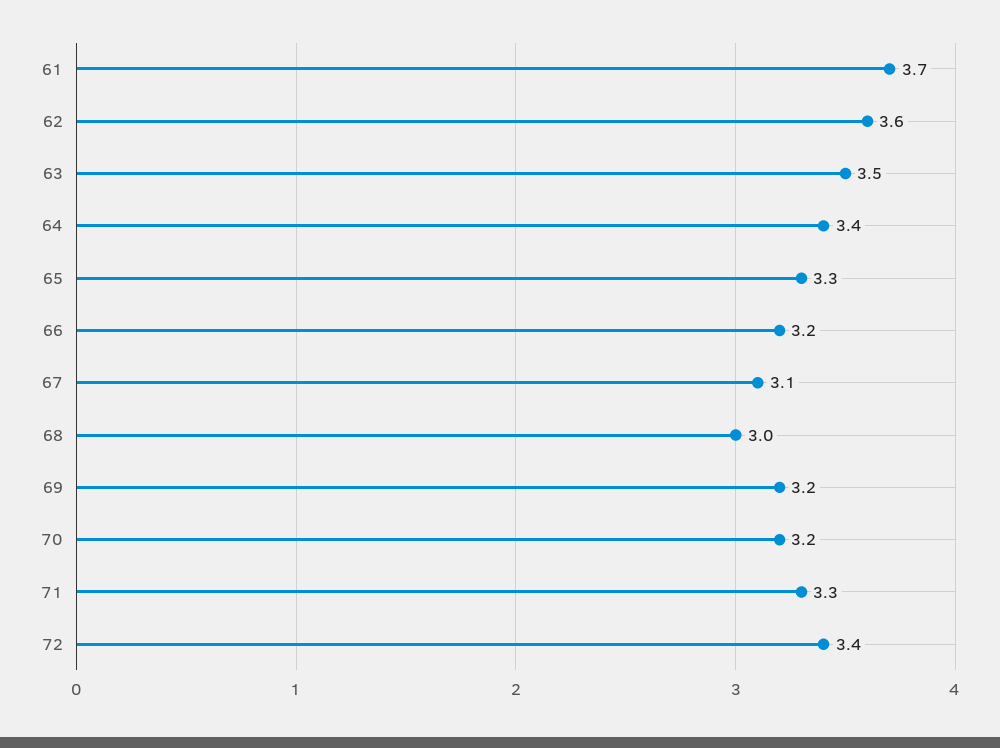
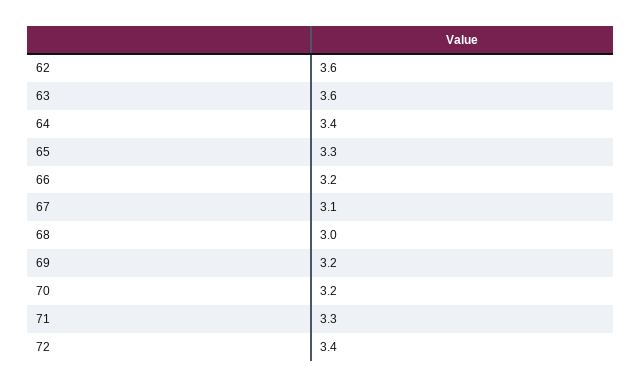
61: 3.7 -> none
63: 3.5 -> 3.6

